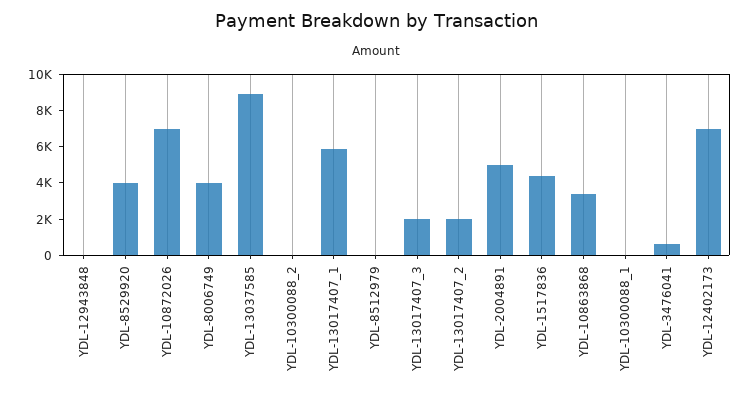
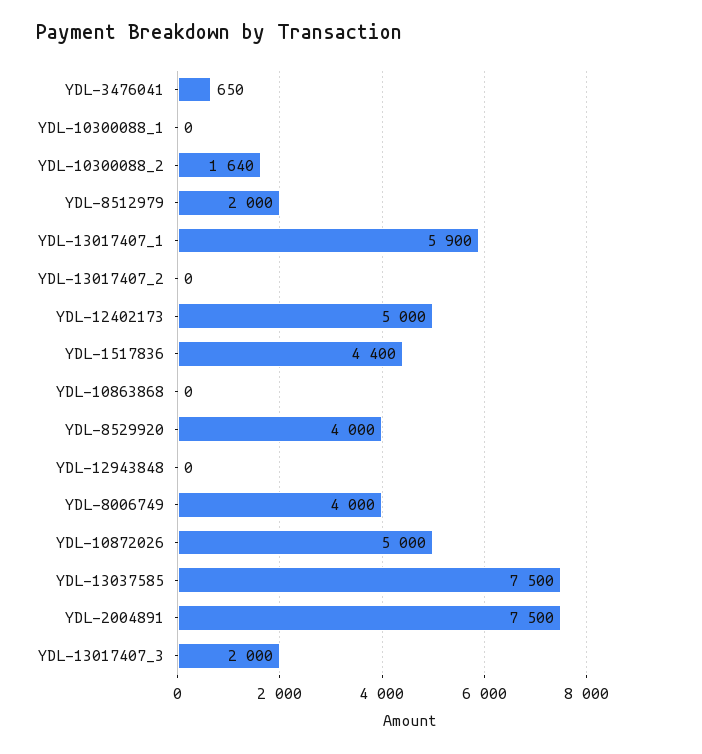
YDL-10872026: 7000 -> 5000
YDL-13037585: 9000 -> 7500
YDL-10300088_2: 0 -> 1640
YDL-8512979: 0 -> 2000
YDL-13017407_2: 2000 -> 0
YDL-2004891: 5000 -> 7500
YDL-10863868: 3500 -> 0
YDL-12402173: 7000 -> 5000

